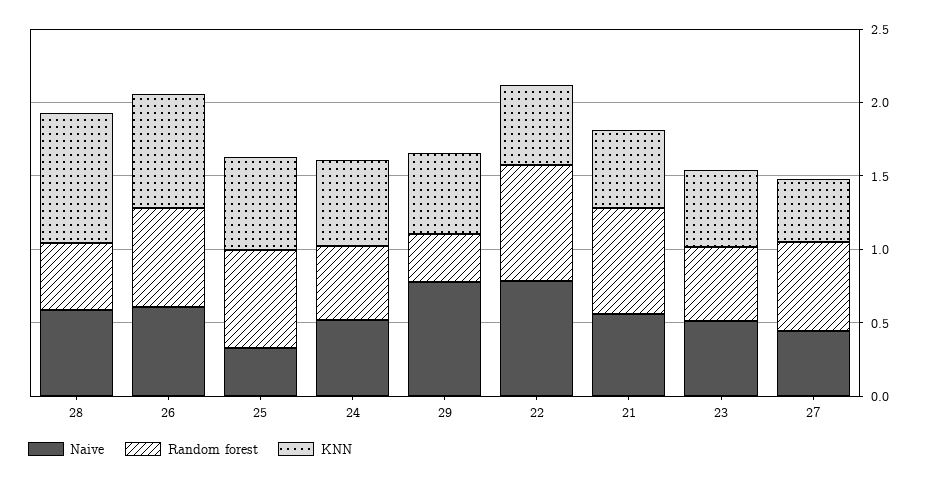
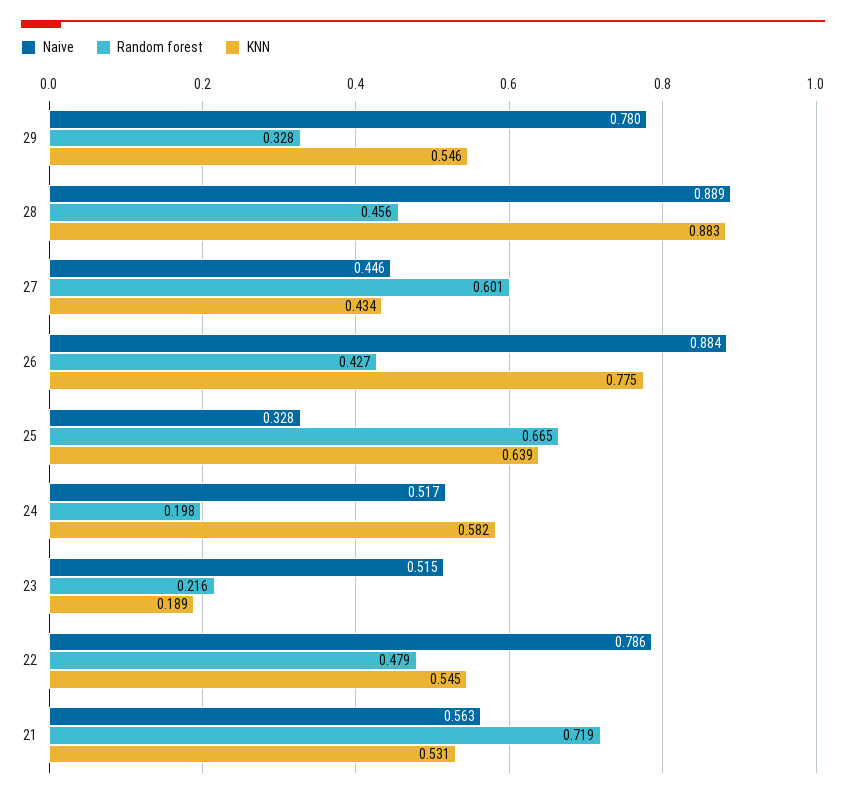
Naive, 28: 0.6 -> 0.889
Naive, 26: 0.6 -> 0.884
Random forest, 26: 0.7 -> 0.427
Random forest, 24: 0.5 -> 0.198
Random forest, 22: 0.8 -> 0.479
Random forest, 23: 0.5 -> 0.216
KNN, 23: 0.5 -> 0.189

